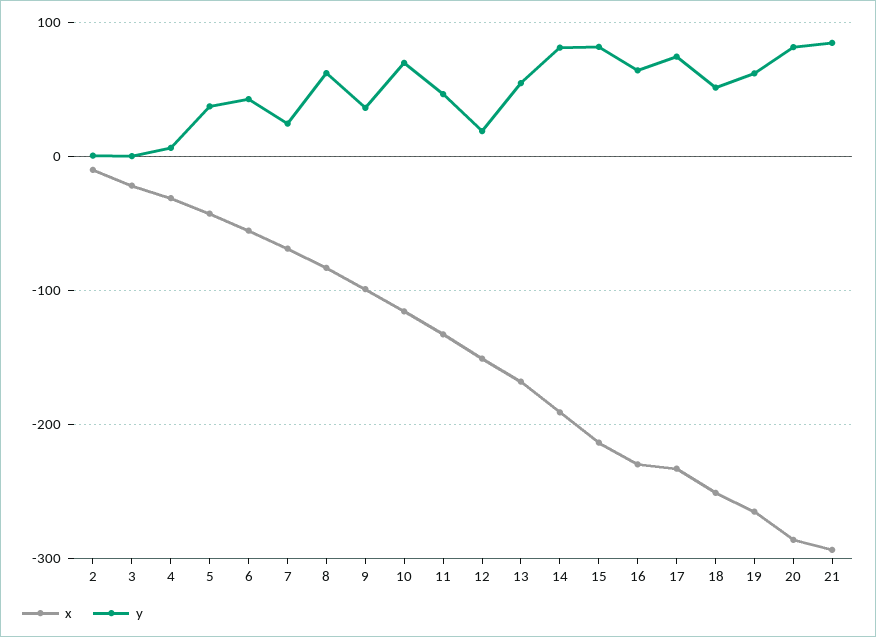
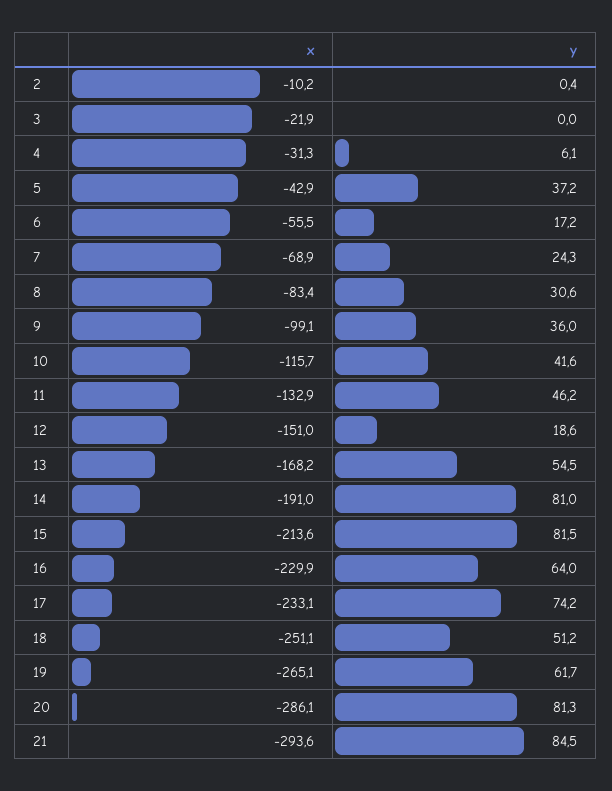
y, 6: 40 -> 17.2
y, 8: 60 -> 30.6
y, 10: 70 -> 41.6

